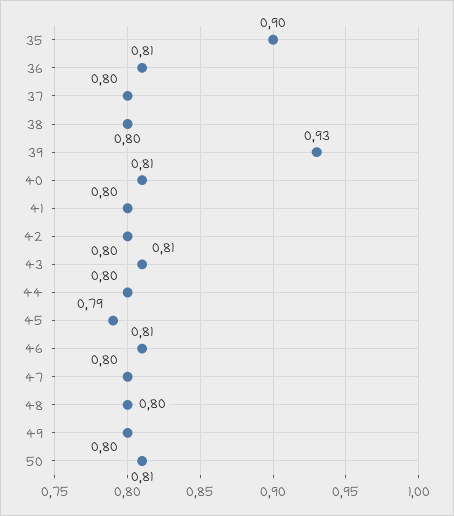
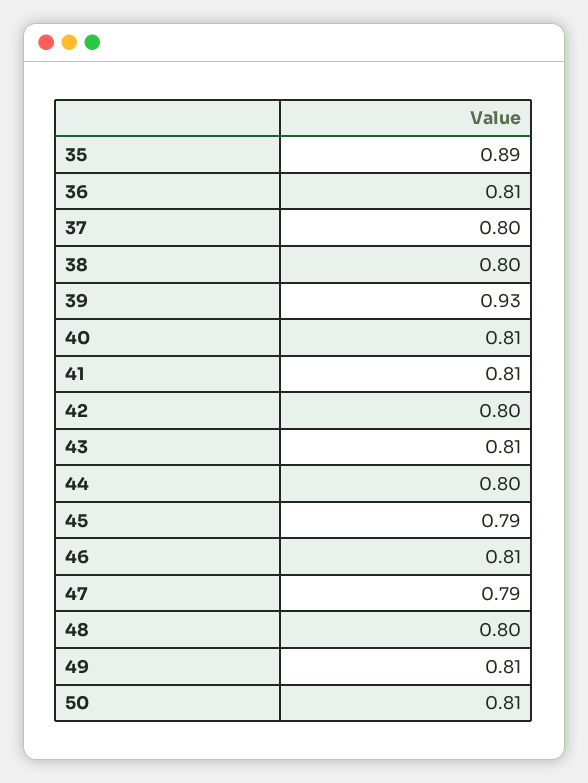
35: 0.9 -> 0.89
41: 0.8 -> 0.81
47: 0.8 -> 0.79
49: 0.8 -> 0.81

